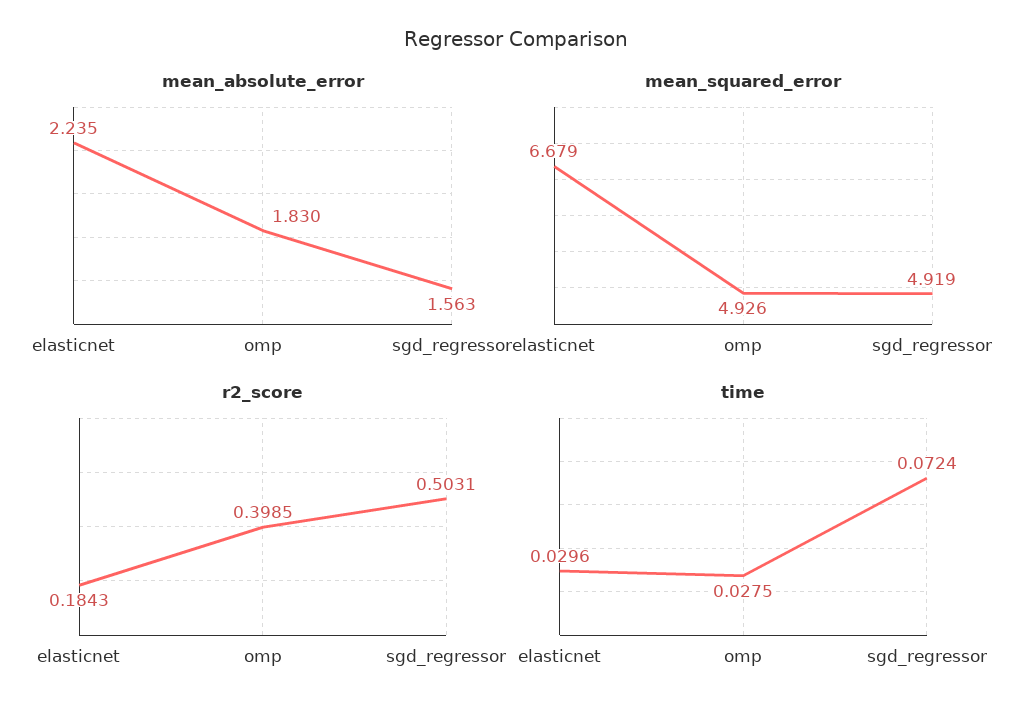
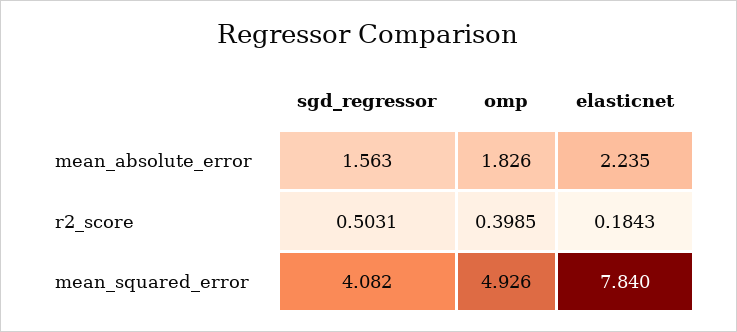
mean_absolute_error, omp: 1.83 -> 1.826
mean_squared_error, elasticnet: 6.679 -> 7.84
mean_squared_error, sgd_regressor: 4.919 -> 4.082
time, elasticnet: 0.0296 -> none
time, omp: 0.0275 -> none
time, sgd_regressor: 0.0724 -> none

